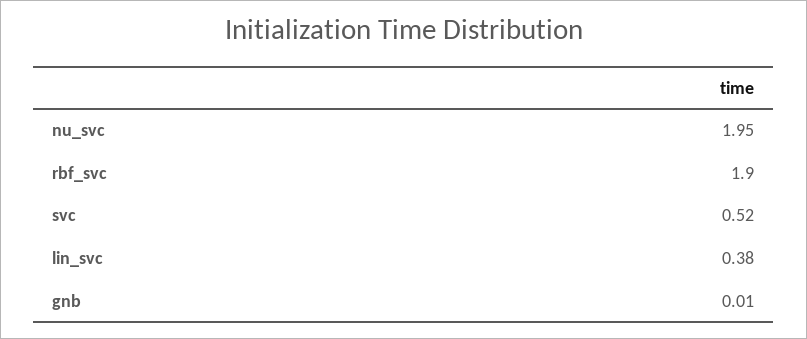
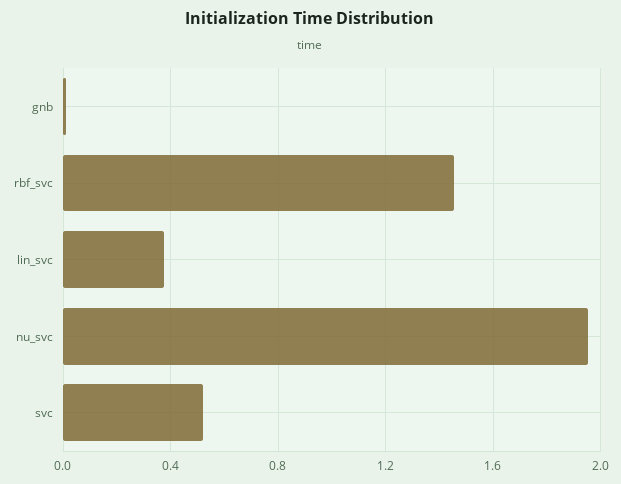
rbf_svc: 1.9 -> 1.45

